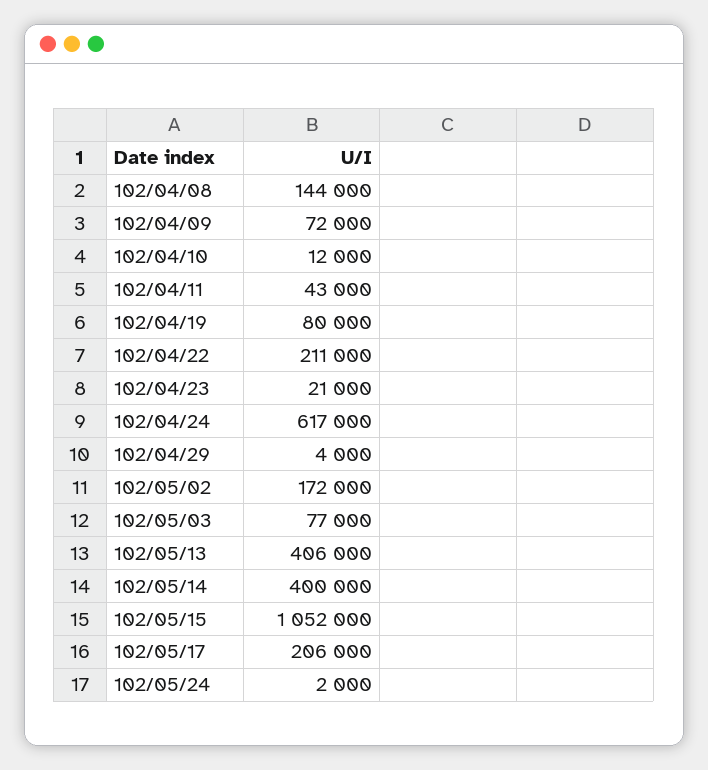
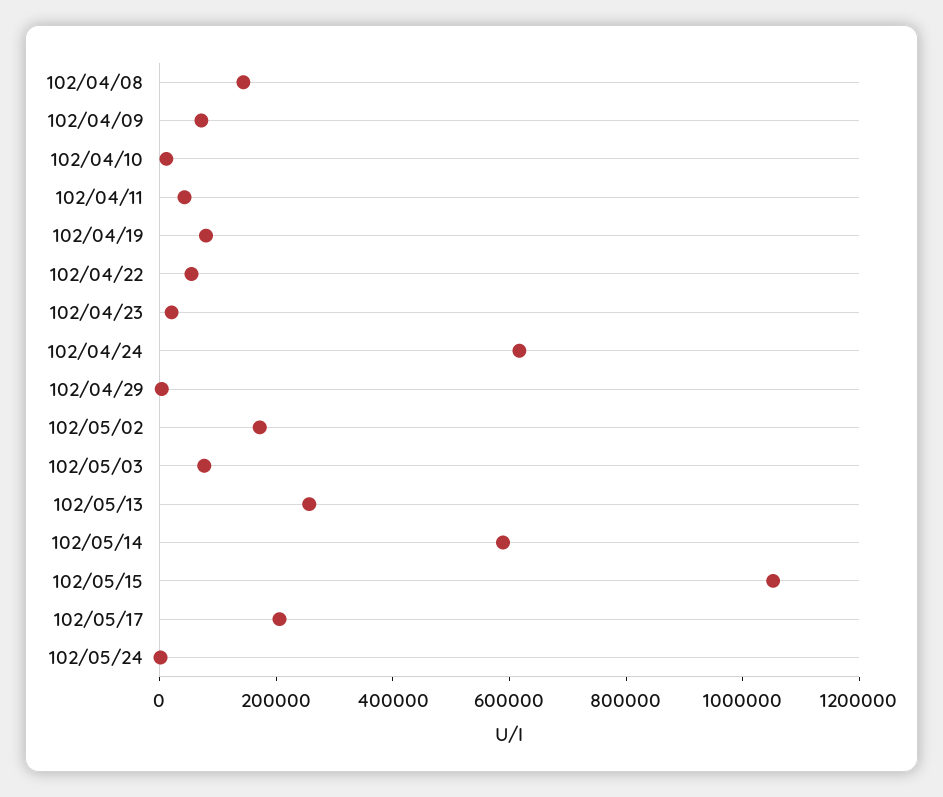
102/04/22: 211000 -> 50000
102/05/13: 406000 -> 250000
102/05/14: 400000 -> 600000

